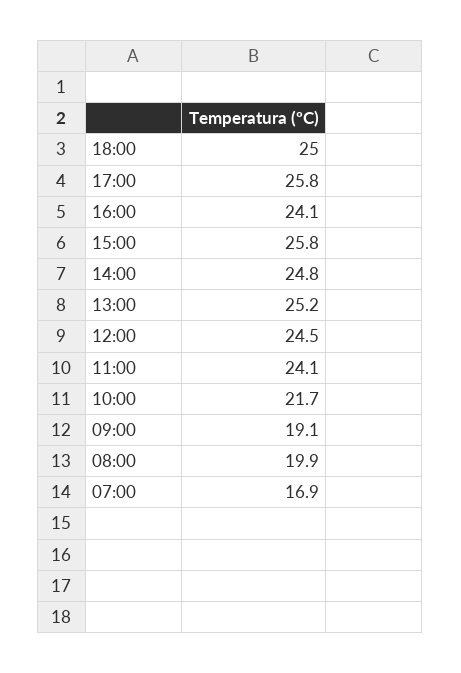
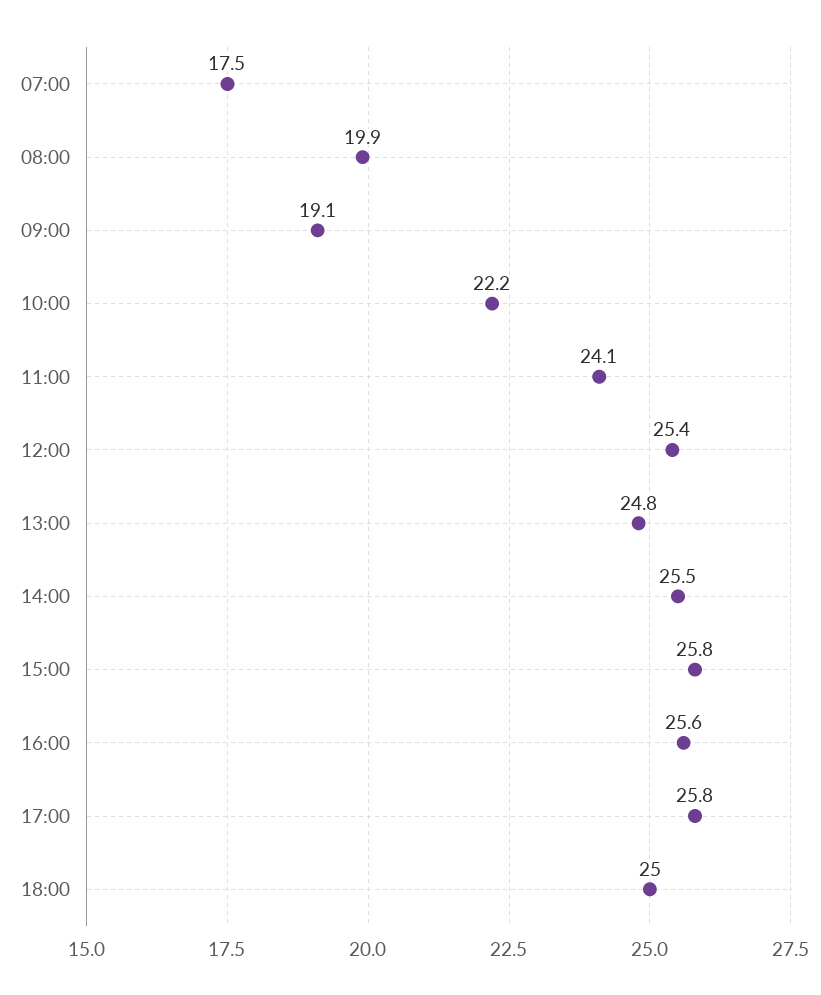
16:00: 24.1 -> 25.6
14:00: 24.8 -> 25.5
13:00: 25.2 -> 24.8
12:00: 24.5 -> 25.4
10:00: 21.7 -> 22.2
07:00: 16.9 -> 17.5

